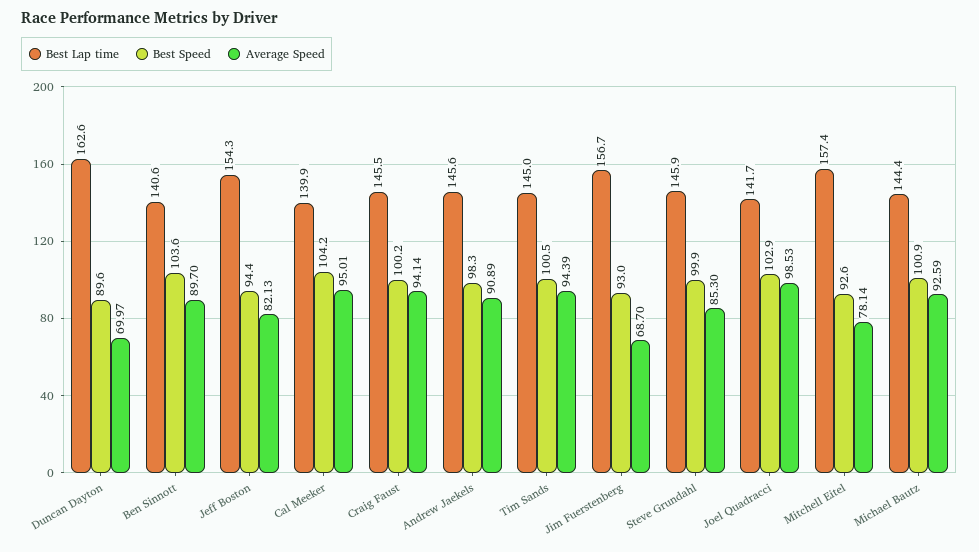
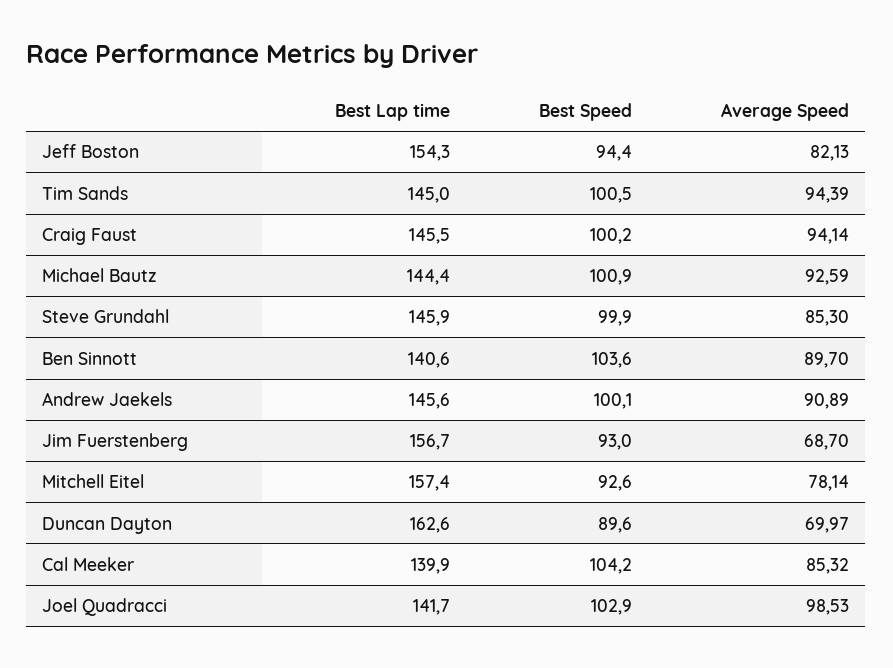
Average Speed, Cal Meeker: 95.01 -> 85.32
Best Speed, Andrew Jaekels: 98.3 -> 100.1

